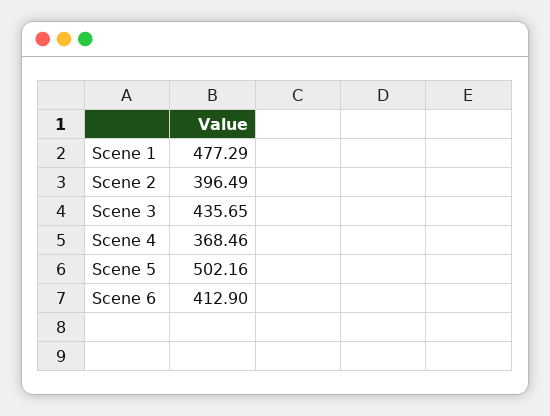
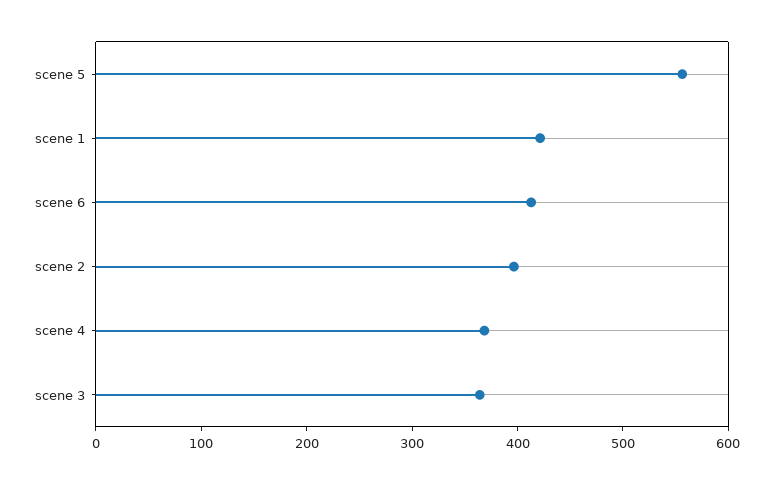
Scene 1: 477.29 -> 420
Scene 3: 435.65 -> 360
Scene 5: 502.16 -> 560

